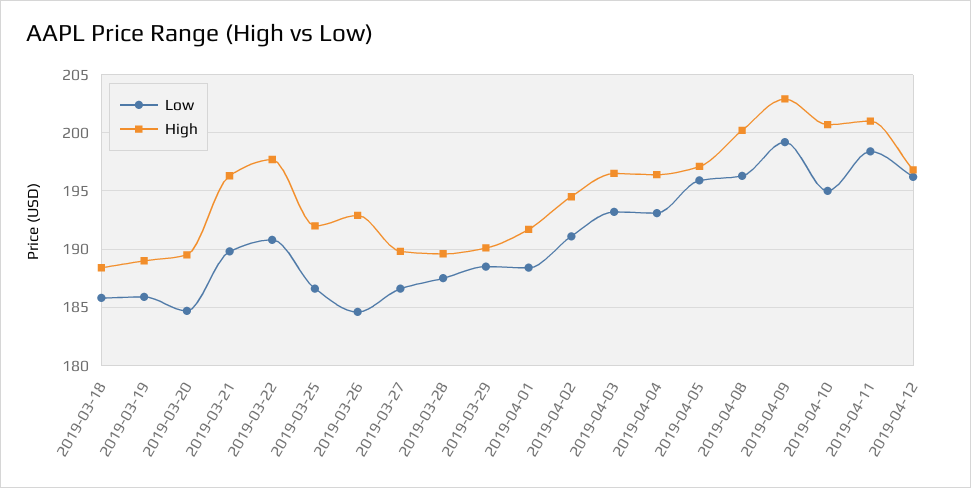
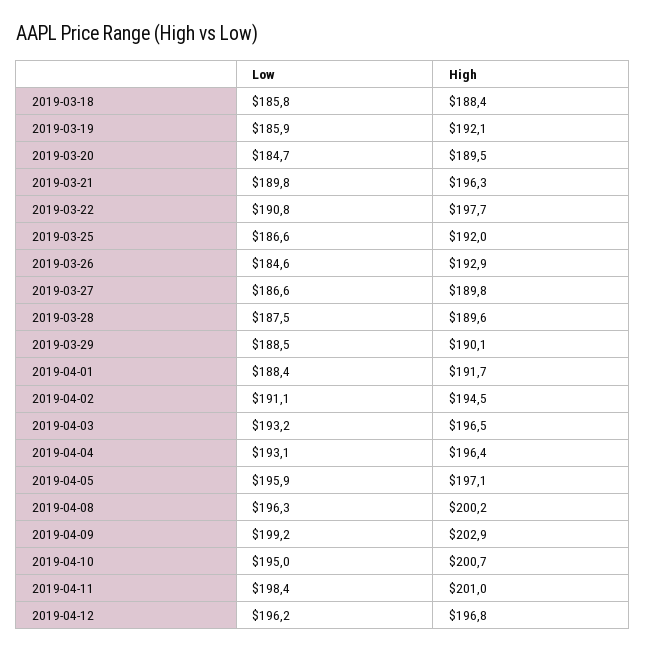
High, 2019-03-19: 189 -> 192.1

